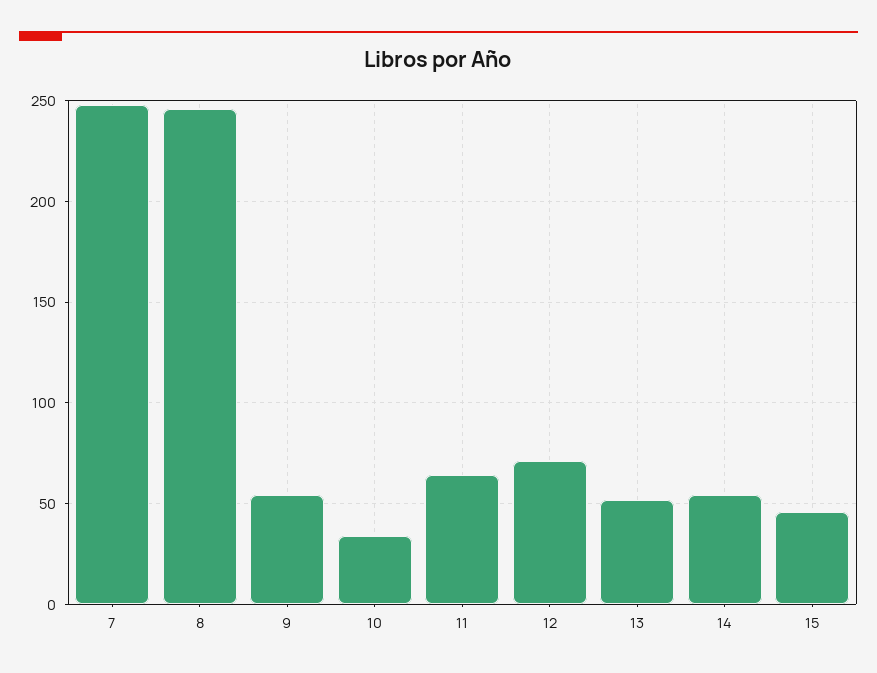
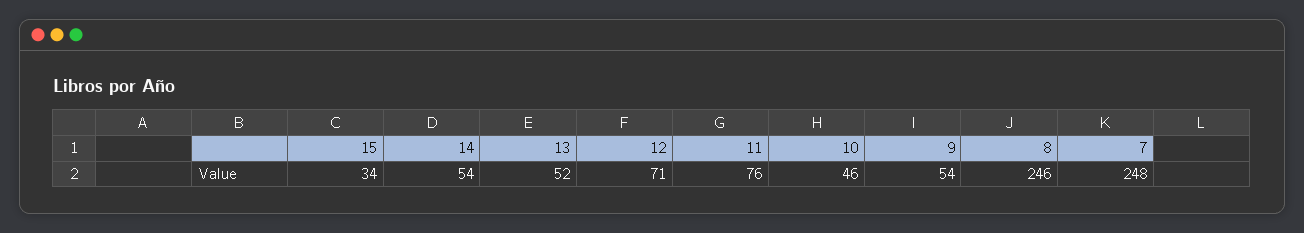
10: 35 -> 46
11: 65 -> 76
15: 45 -> 34

